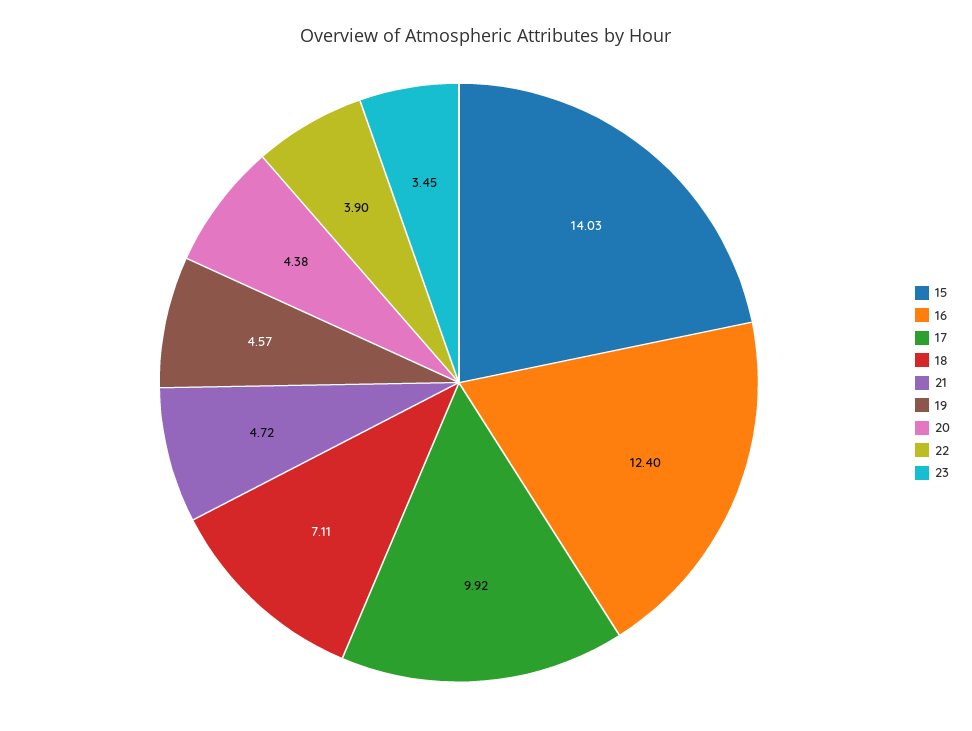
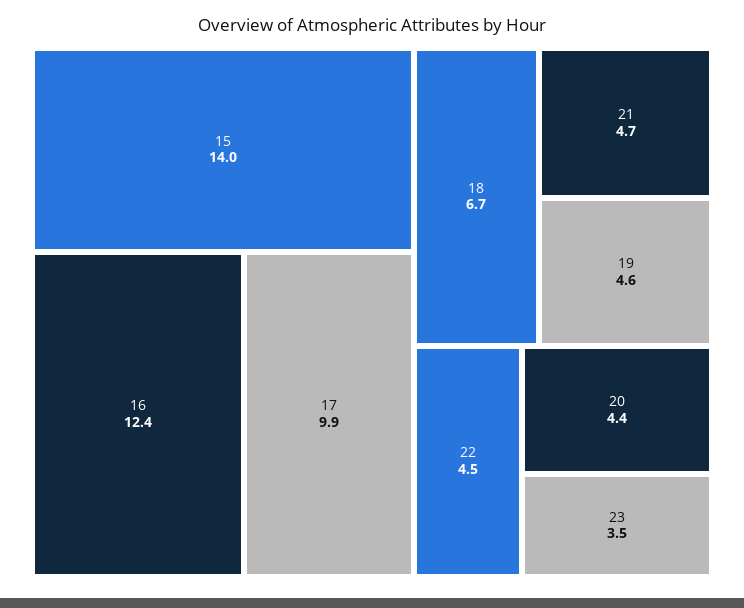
18: 7.11 -> 6.7
22: 3.9 -> 4.5

